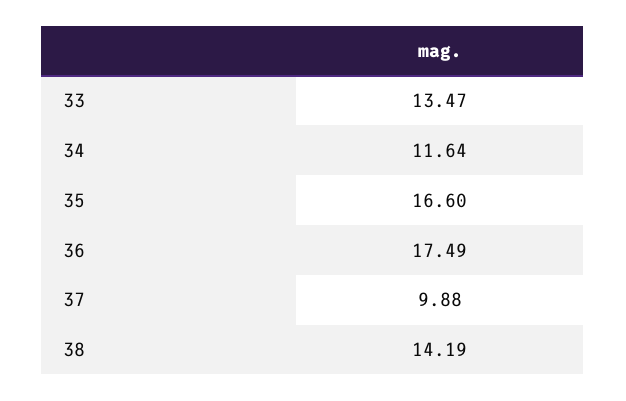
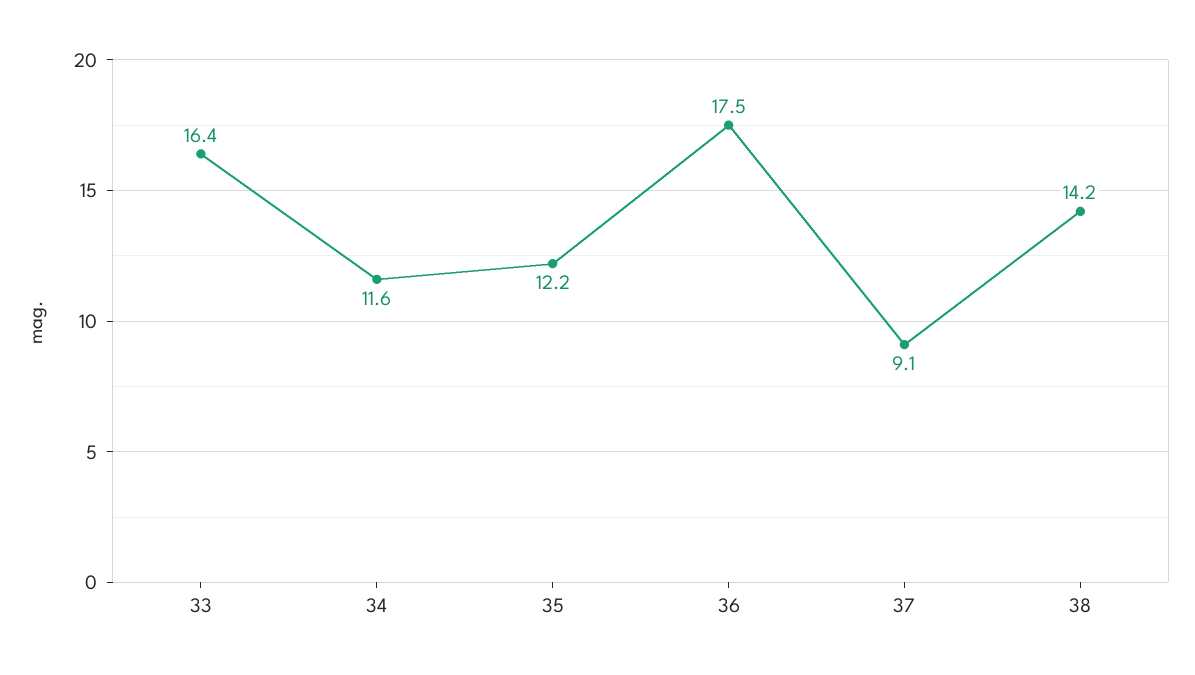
33: 13.47 -> 16.4
35: 16.6 -> 12.2
37: 9.88 -> 9.1

